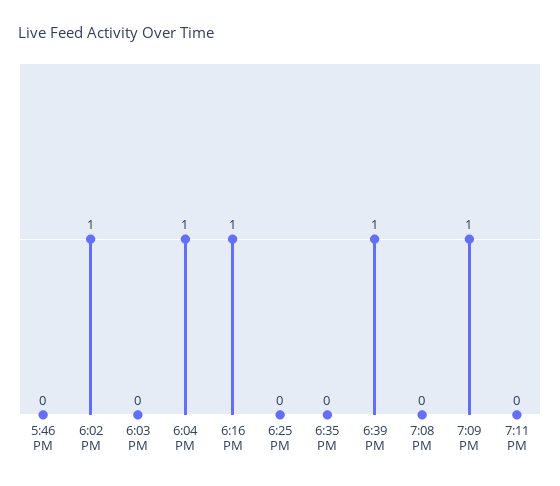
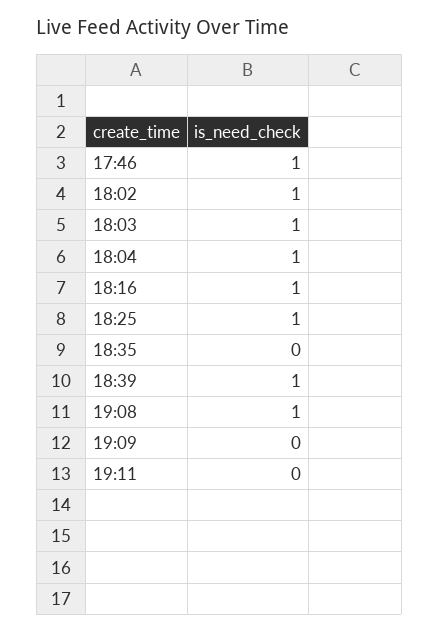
5:46 PM: 0 -> 1
6:03 PM: 0 -> 1
6:25 PM: 0 -> 1
7:08 PM: 0 -> 1
7:09 PM: 1 -> 0

